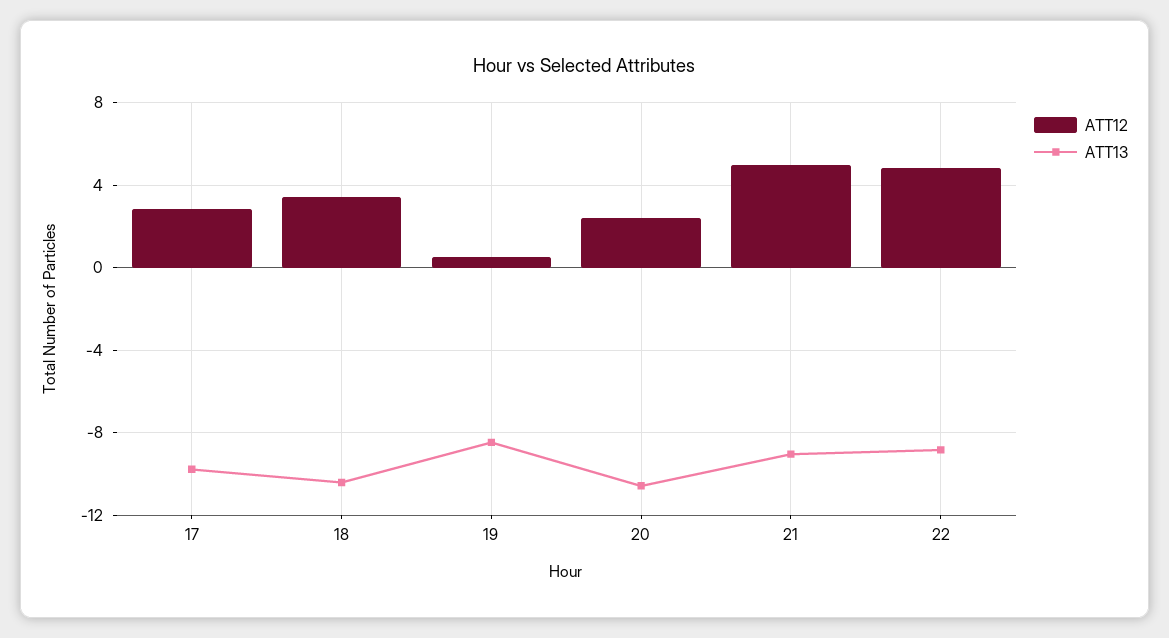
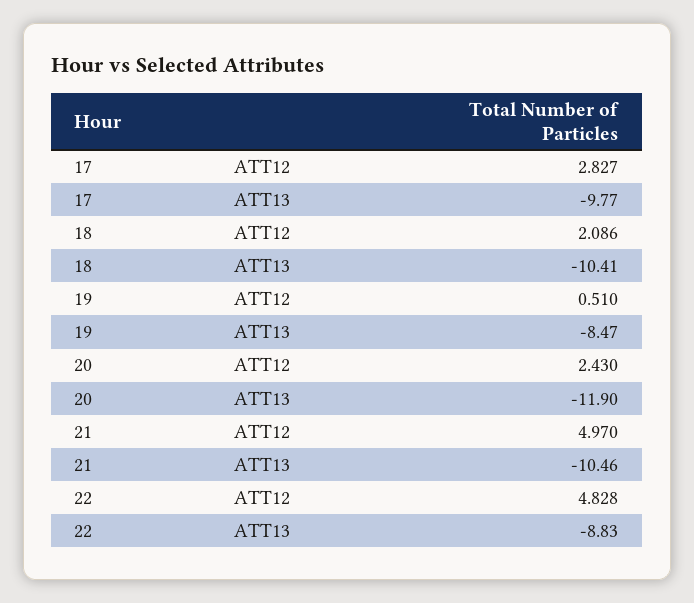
ATT12, 18: 3.5 -> 2.086
ATT13, 20: -10.5 -> -11.9
ATT13, 21: -9 -> -10.46

